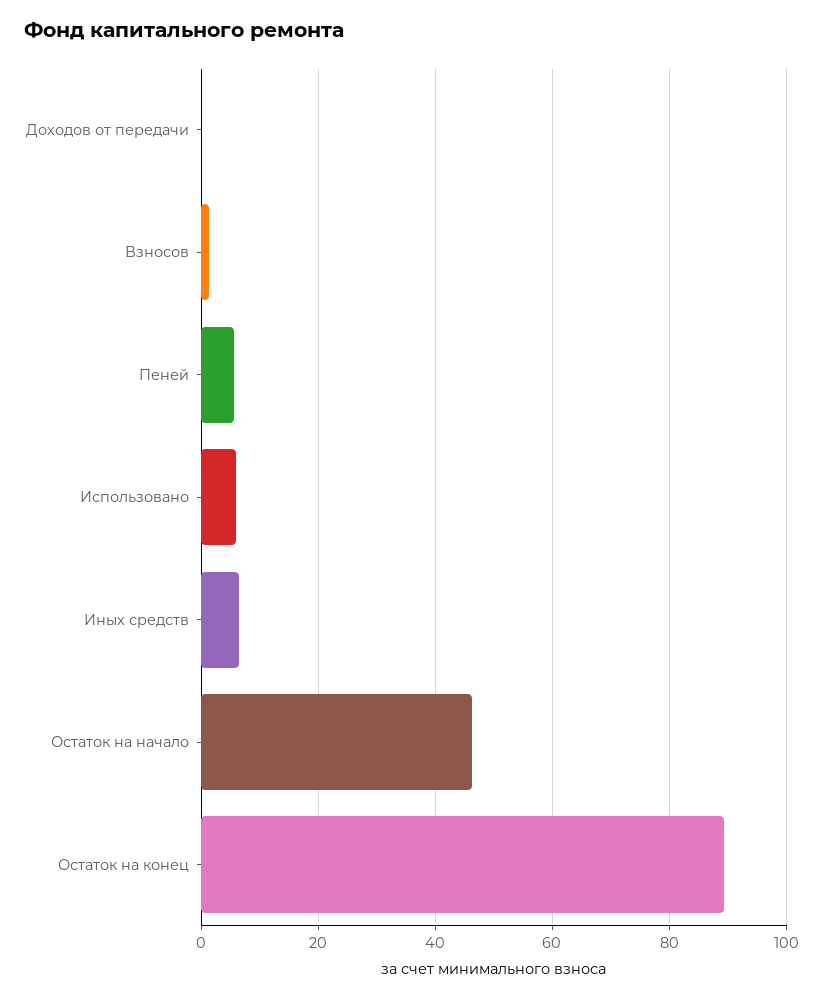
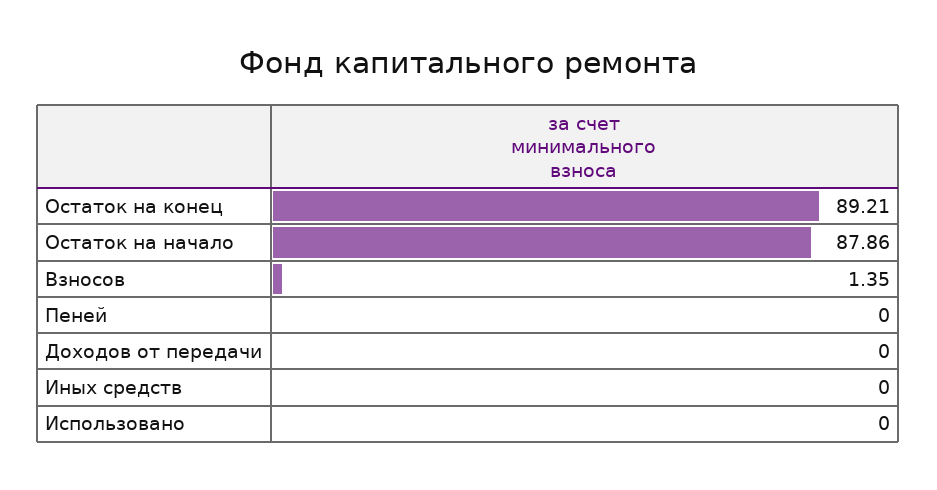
Пеней: 6 -> 0
Использовано: 6 -> 0
Иных средств: 6 -> 0
Остаток на начало: 46 -> 87.86

